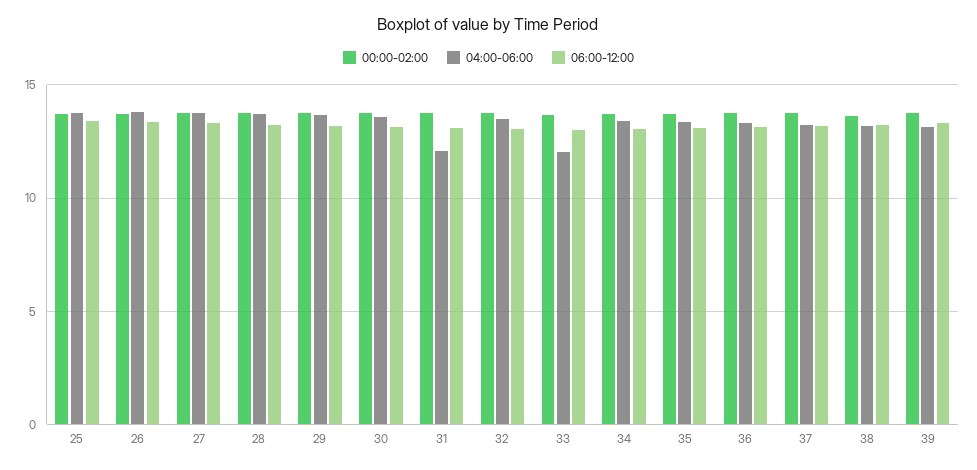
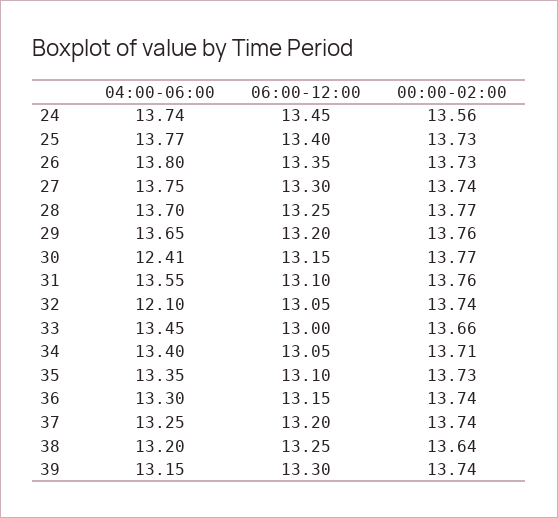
04:00-06:00, 30: 13.5 -> 12.41
04:00-06:00, 31: 12 -> 13.55
04:00-06:00, 32: 13.5 -> 12.1
04:00-06:00, 33: 12 -> 13.45
04:00-06:00, 24: none -> 13.74
06:00-12:00, 24: none -> 13.45
00:00-02:00, 24: none -> 13.56

